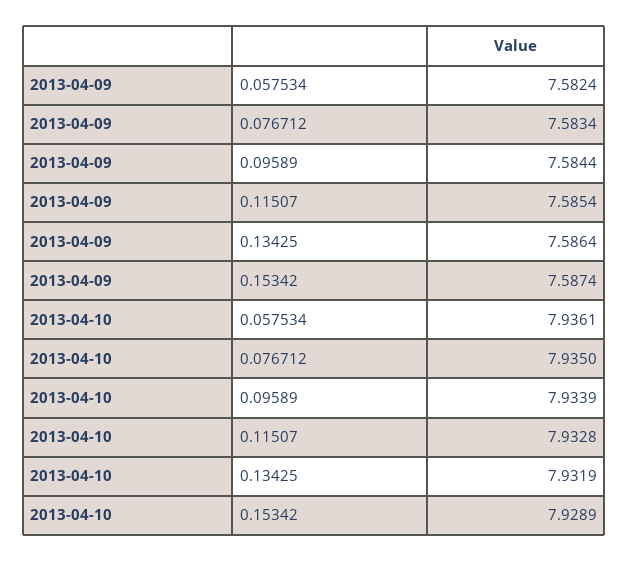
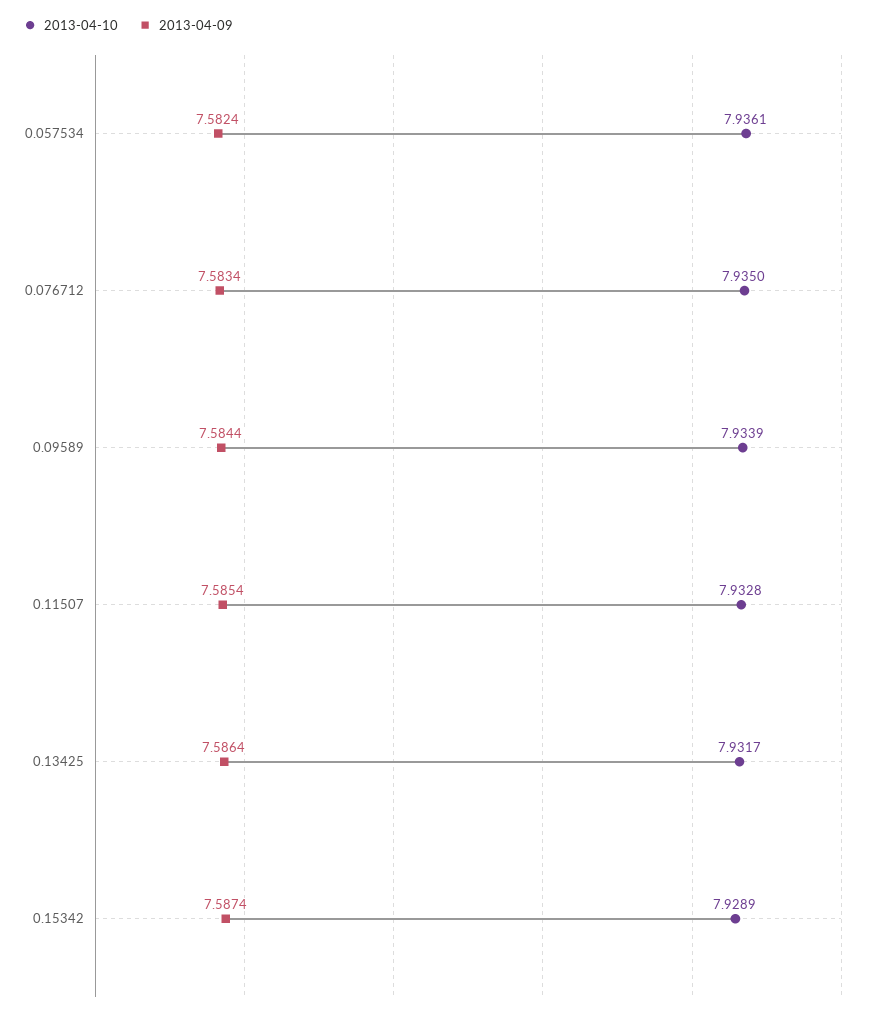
2013-04-10, 0.13425: 7.9319 -> 7.9317

